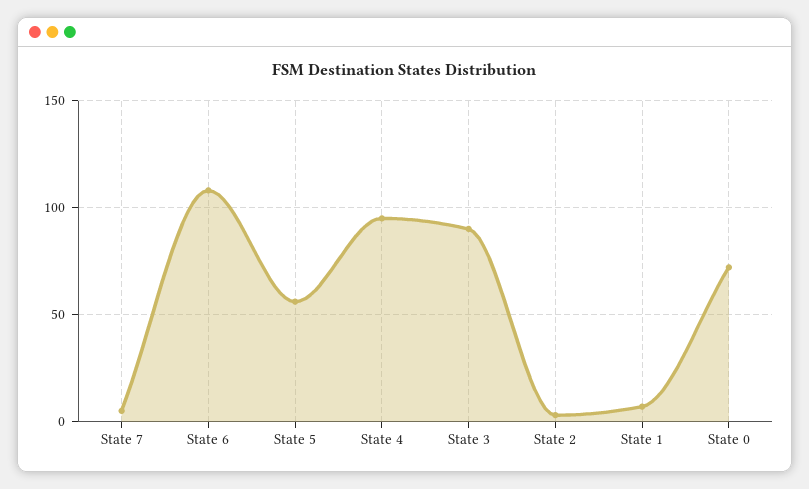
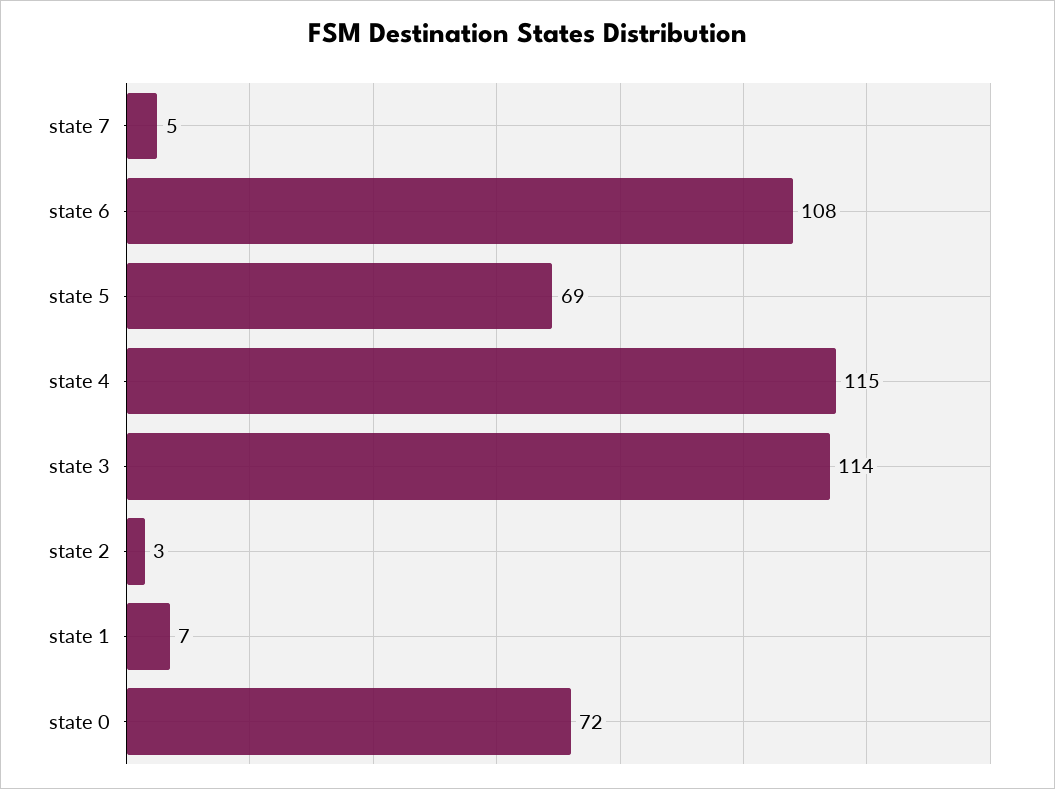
State 5: 55 -> 69
State 4: 95 -> 115
State 3: 90 -> 114

